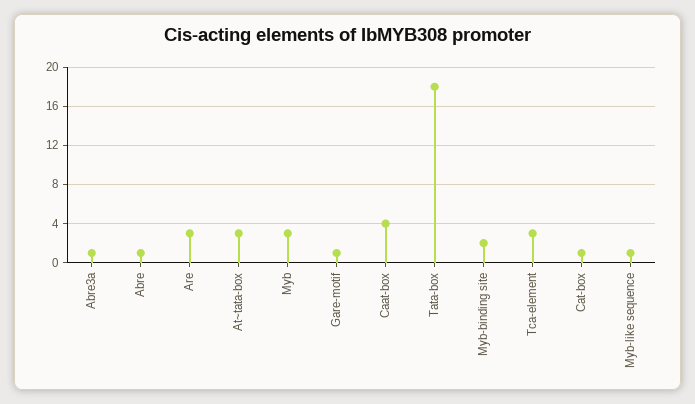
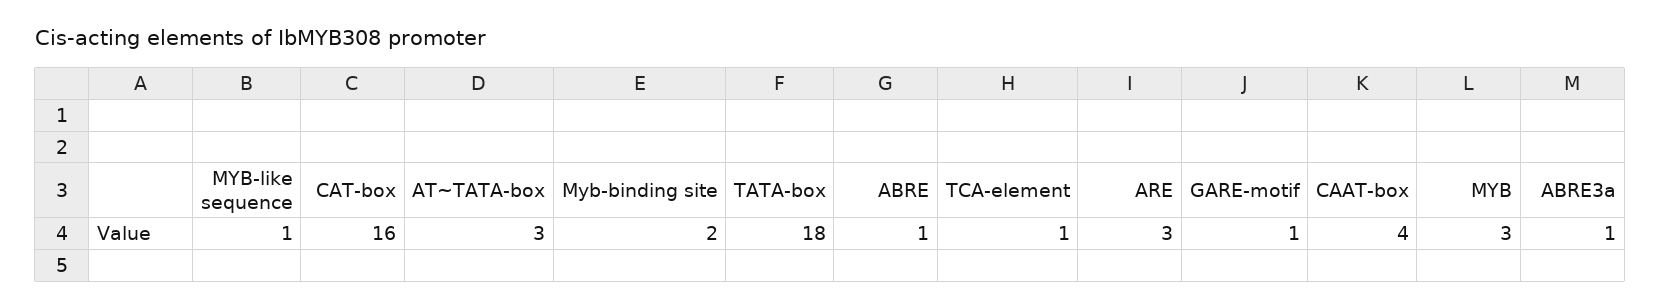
Tca-element: 3 -> 1
Cat-box: 1 -> 16

